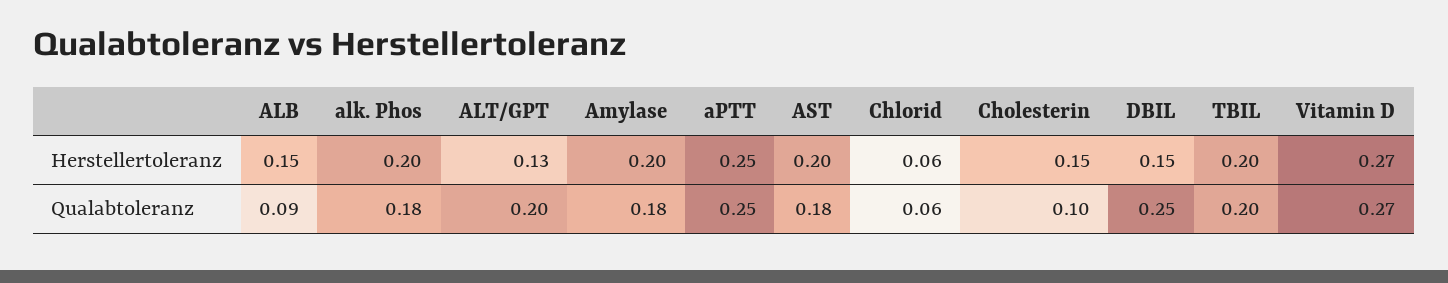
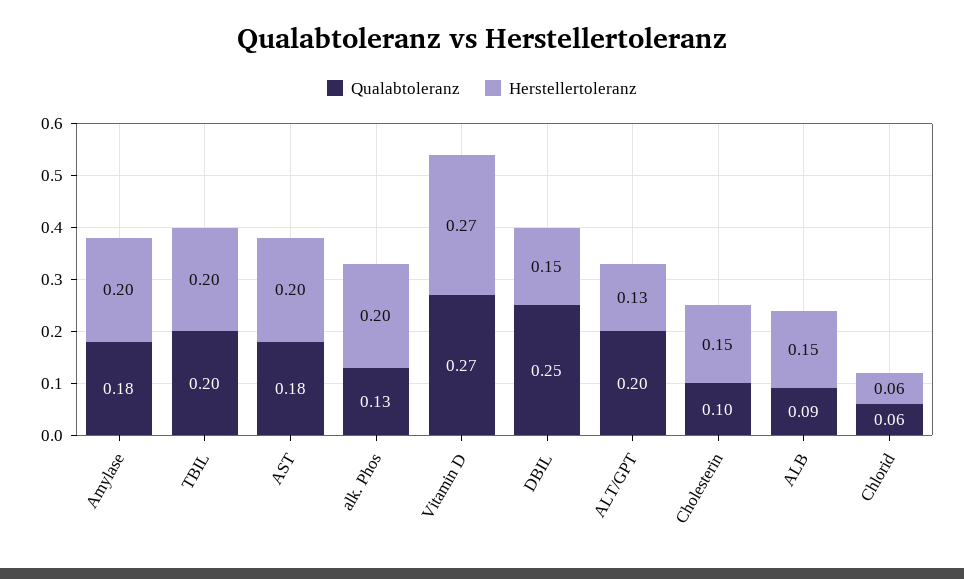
Herstellertoleranz, aPTT: 0.25 -> none
Qualabtoleranz, alk. Phos: 0.18 -> 0.13
Qualabtoleranz, aPTT: 0.25 -> none

